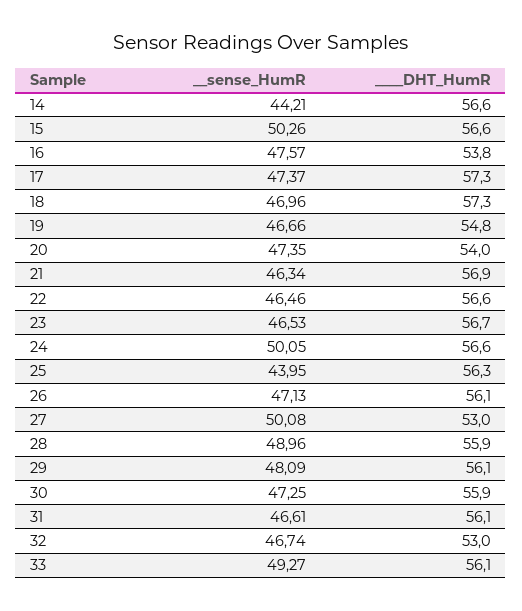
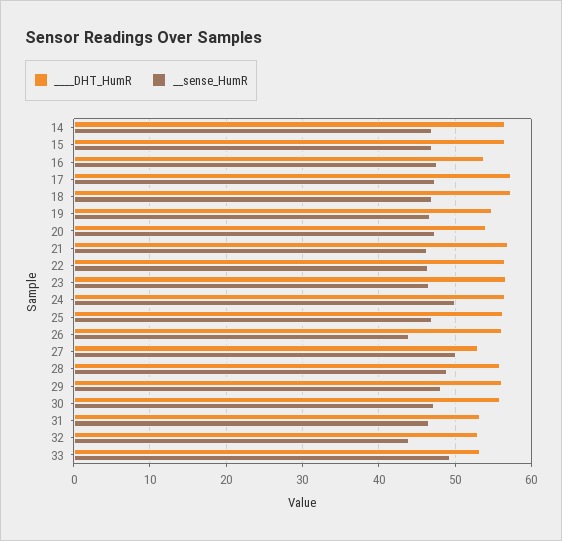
__sense_HumR, 14: 44.21 -> 47
__sense_HumR, 15: 50.26 -> 47
__sense_HumR, 25: 43.95 -> 47
__sense_HumR, 26: 47.13 -> 44
____DHT_HumR, 31: 56.1 -> 53
__sense_HumR, 32: 46.74 -> 44
____DHT_HumR, 33: 56.1 -> 53

